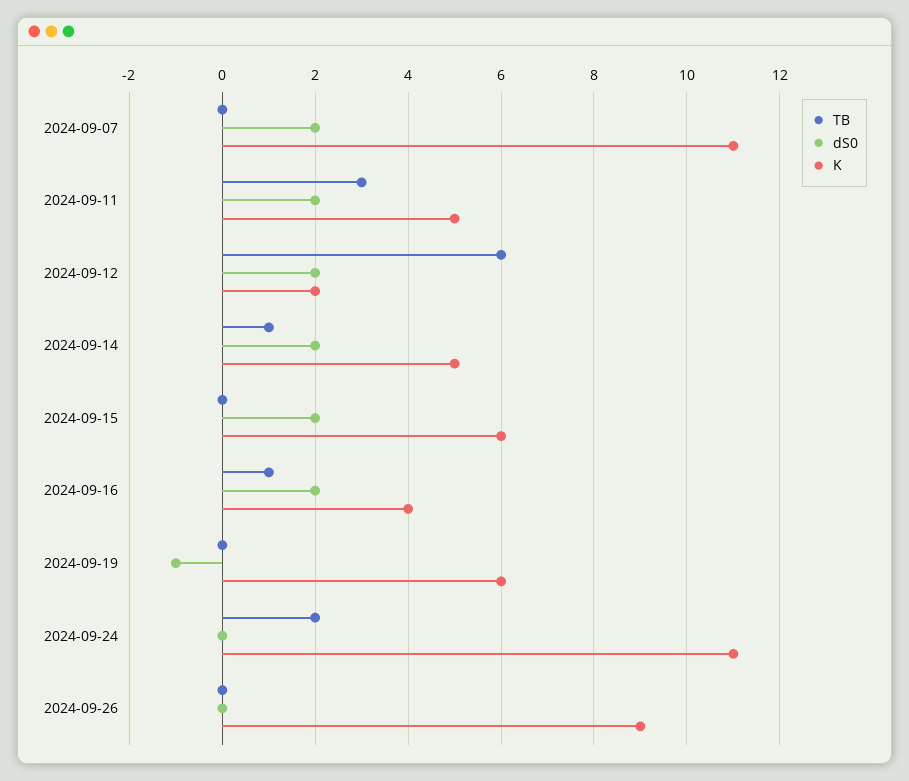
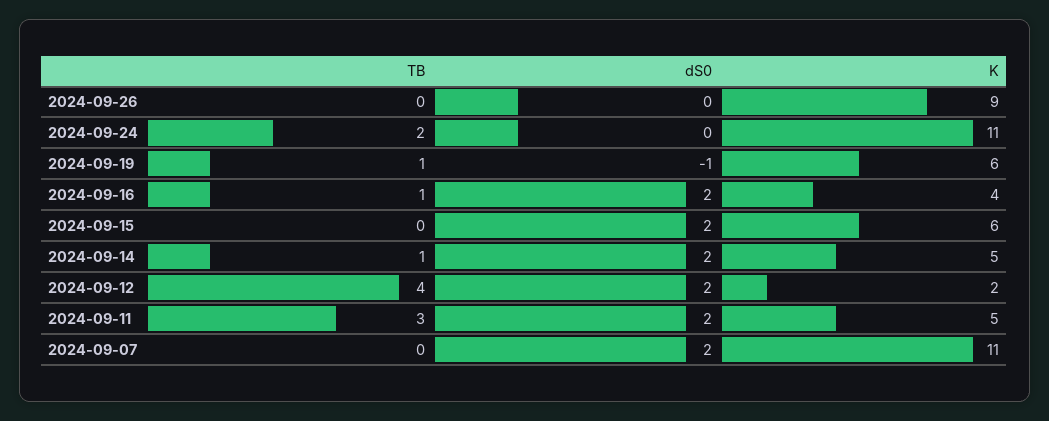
TB, 2024-09-12: 6 -> 4
TB, 2024-09-19: 0 -> 1

